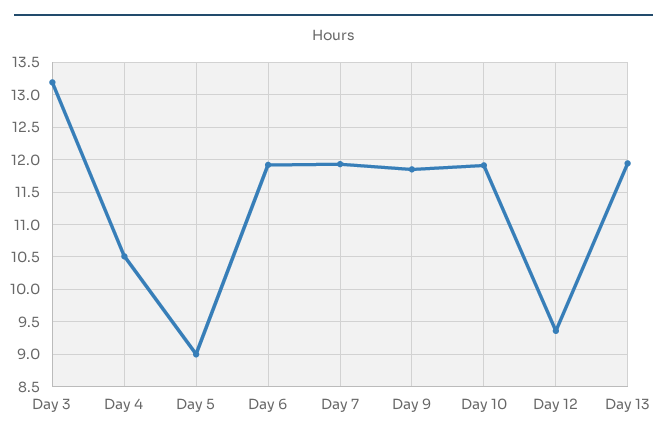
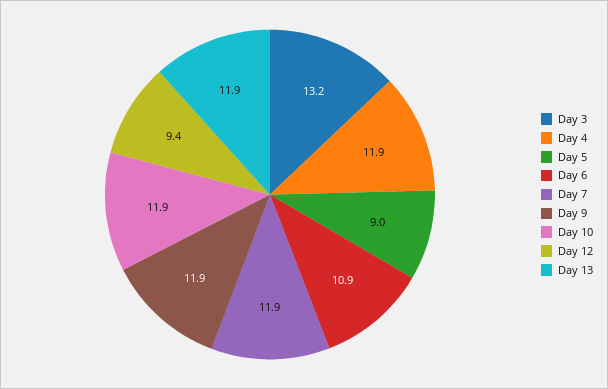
Day 4: 10.5 -> 11.9
Day 6: 11.9 -> 10.9

